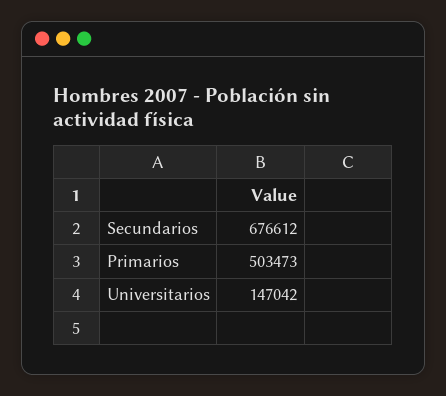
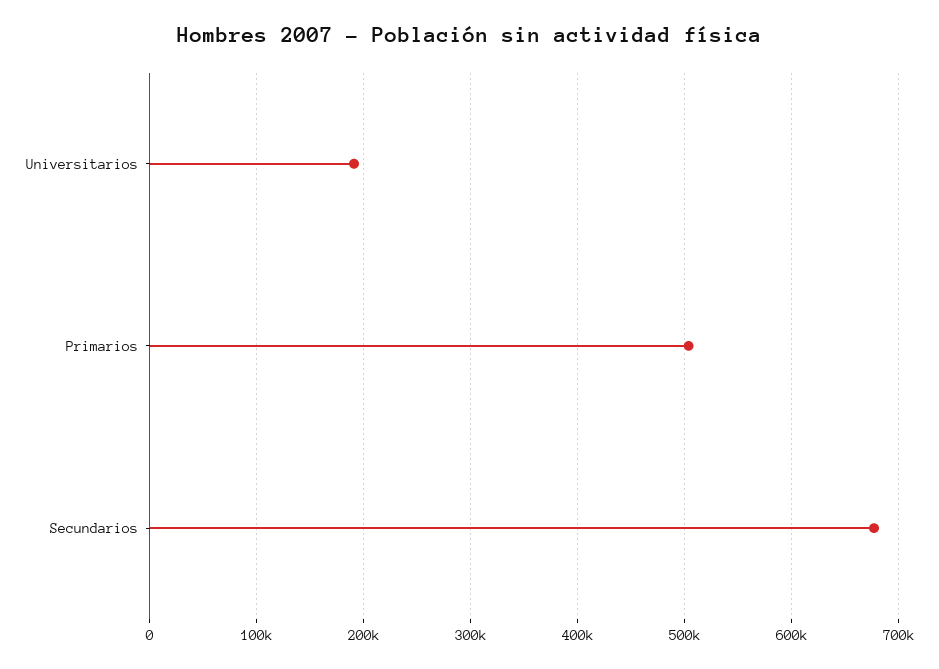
Universitarios: 147042 -> 190000

